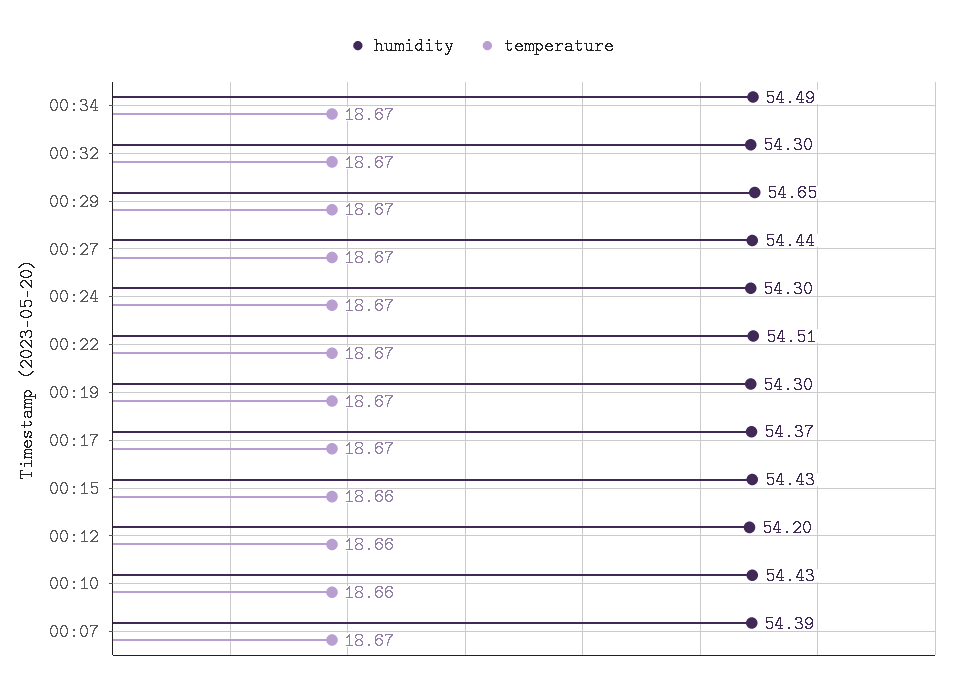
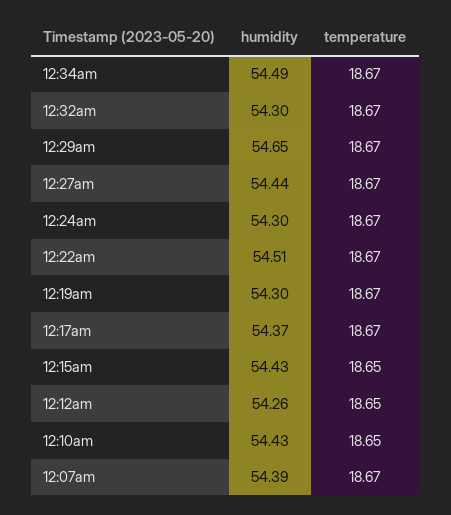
temperature, 00:15: 18.66 -> 18.65
humidity, 00:12: 54.2 -> 54.26
temperature, 00:12: 18.66 -> 18.65
temperature, 00:10: 18.66 -> 18.65

